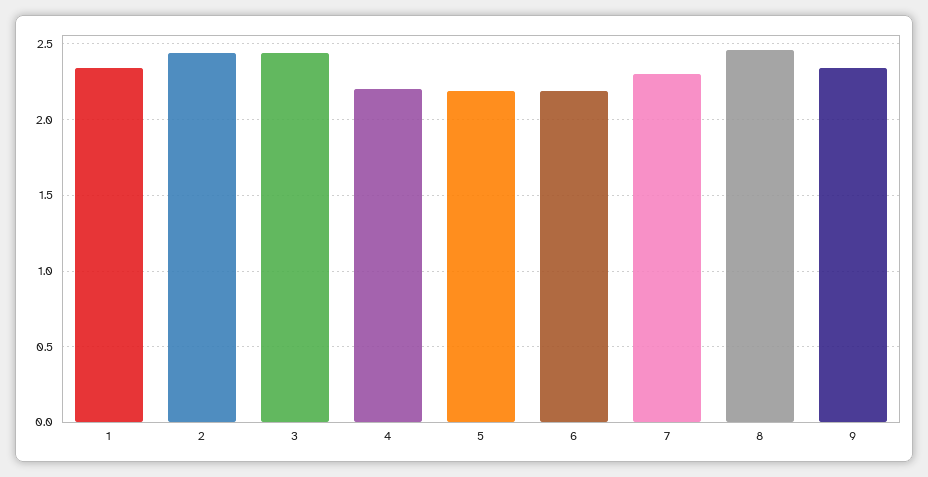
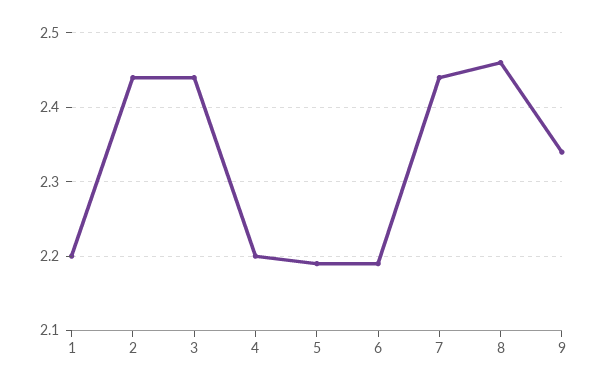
1: 2.35 -> 2.2
7: 2.3 -> 2.44

